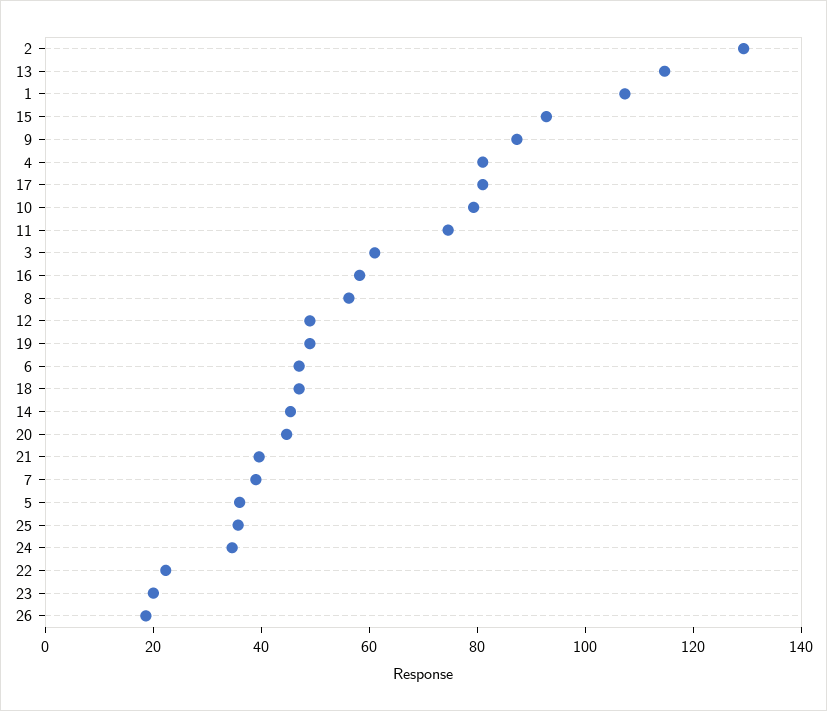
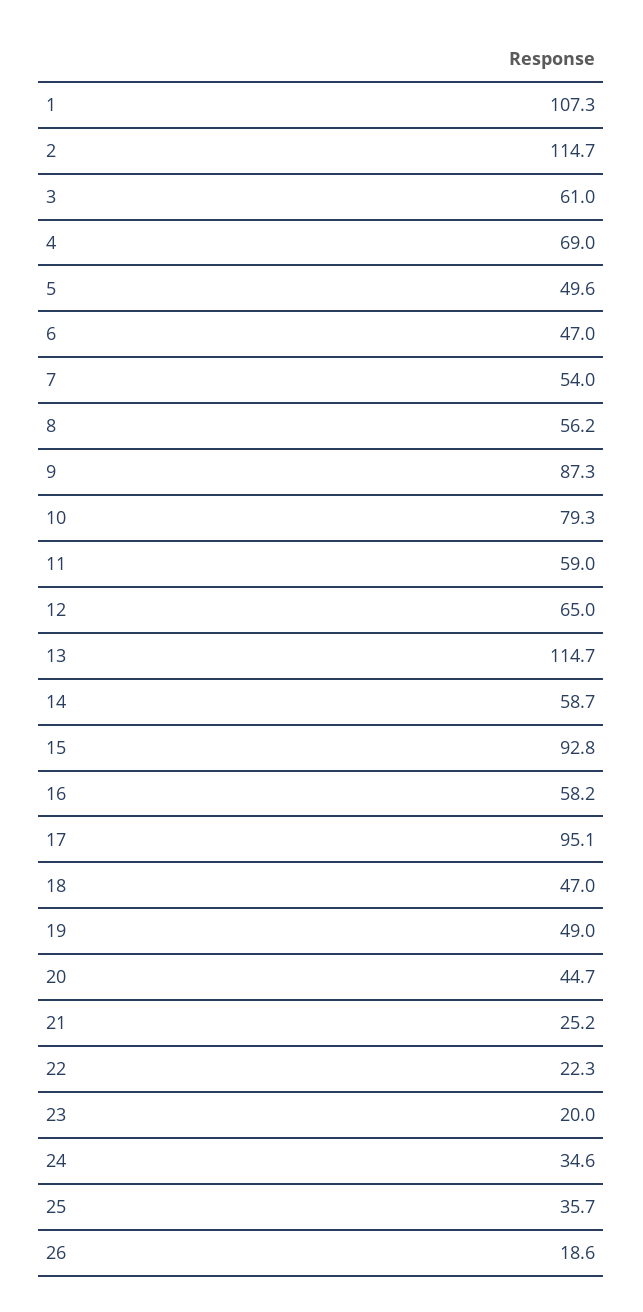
2: 130 -> 114.7
4: 80 -> 69
17: 80 -> 95.1
11: 75 -> 59
12: 50 -> 65
14: 45 -> 58.7
21: 40 -> 25.2
7: 40 -> 54
5: 35 -> 49.6

